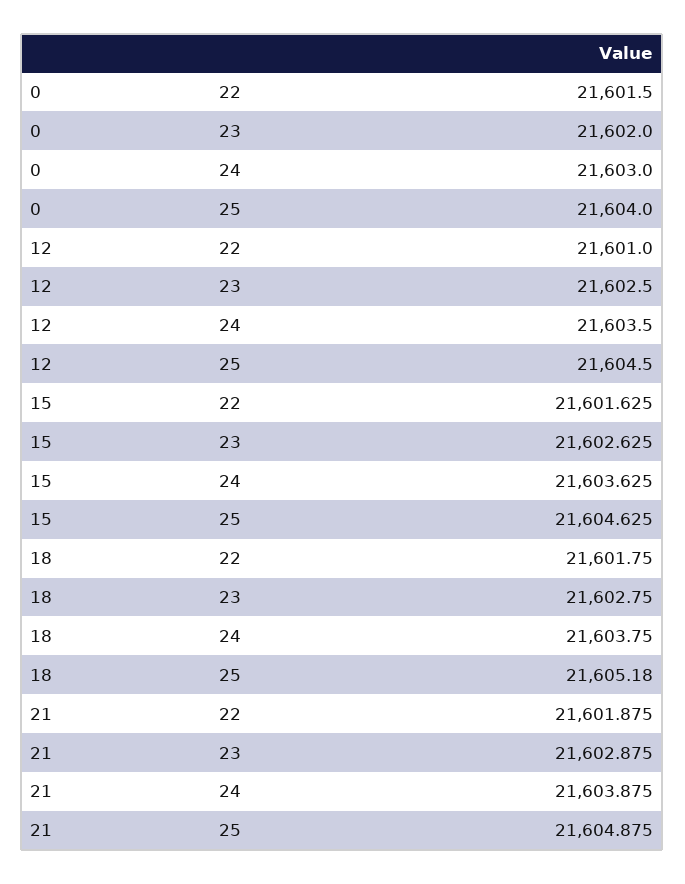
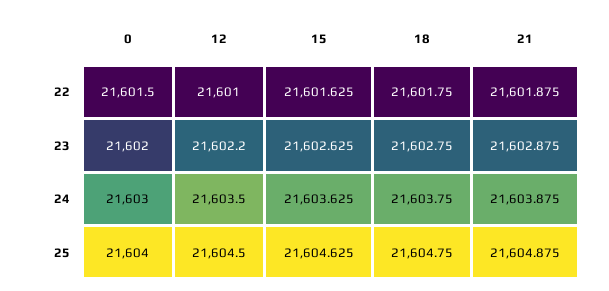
12, 23: 21602.5 -> 21602.2
18, 25: 21605.18 -> 21604.75

